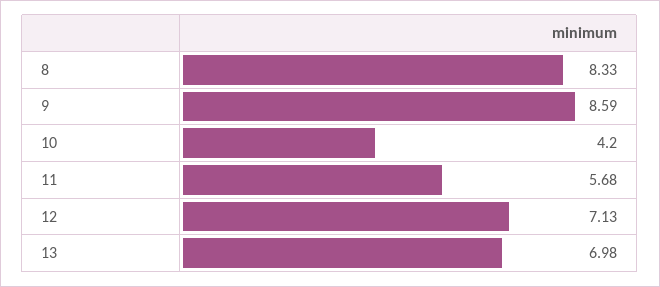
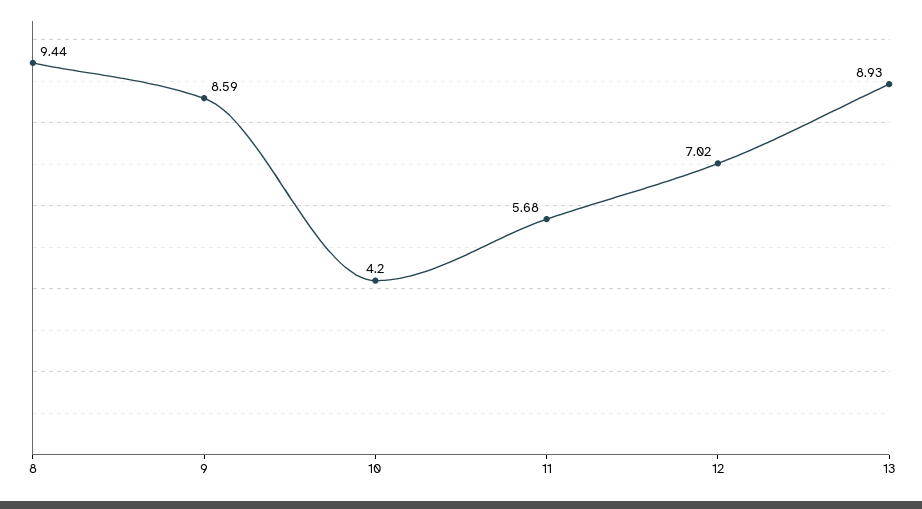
8: 8.33 -> 9.44
12: 7.13 -> 7.02
13: 6.98 -> 8.93

